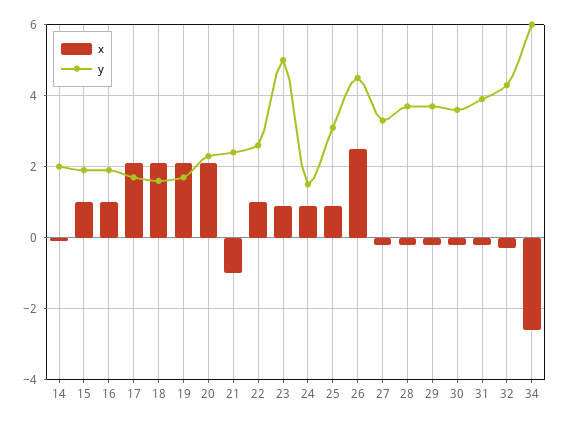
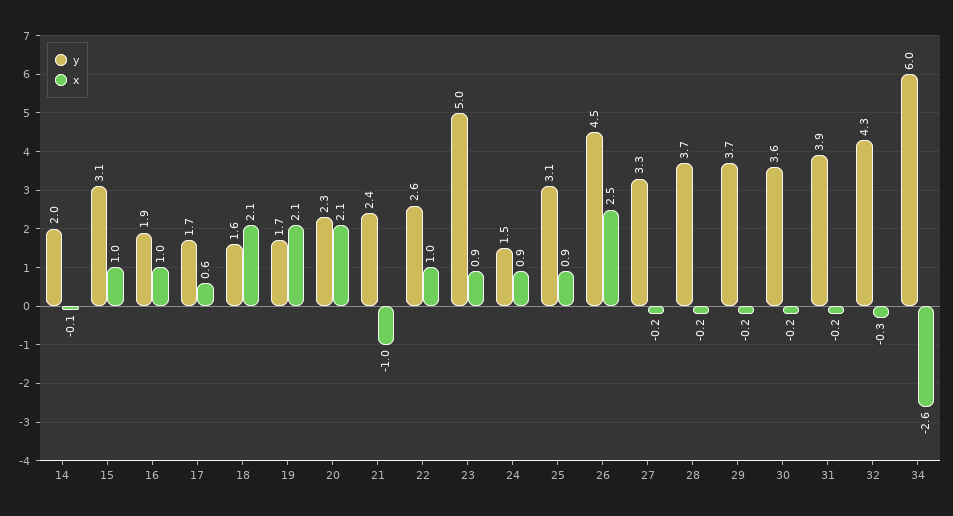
y, 15: 2 -> 3.1
x, 17: 2 -> 0.6

